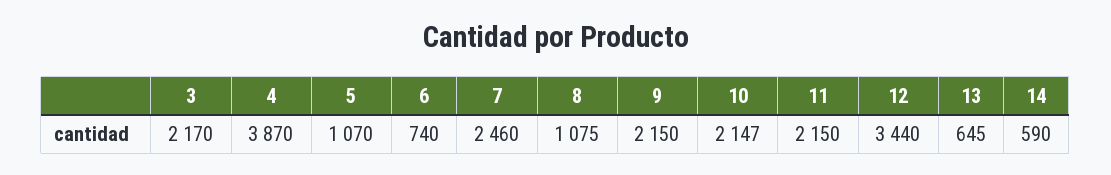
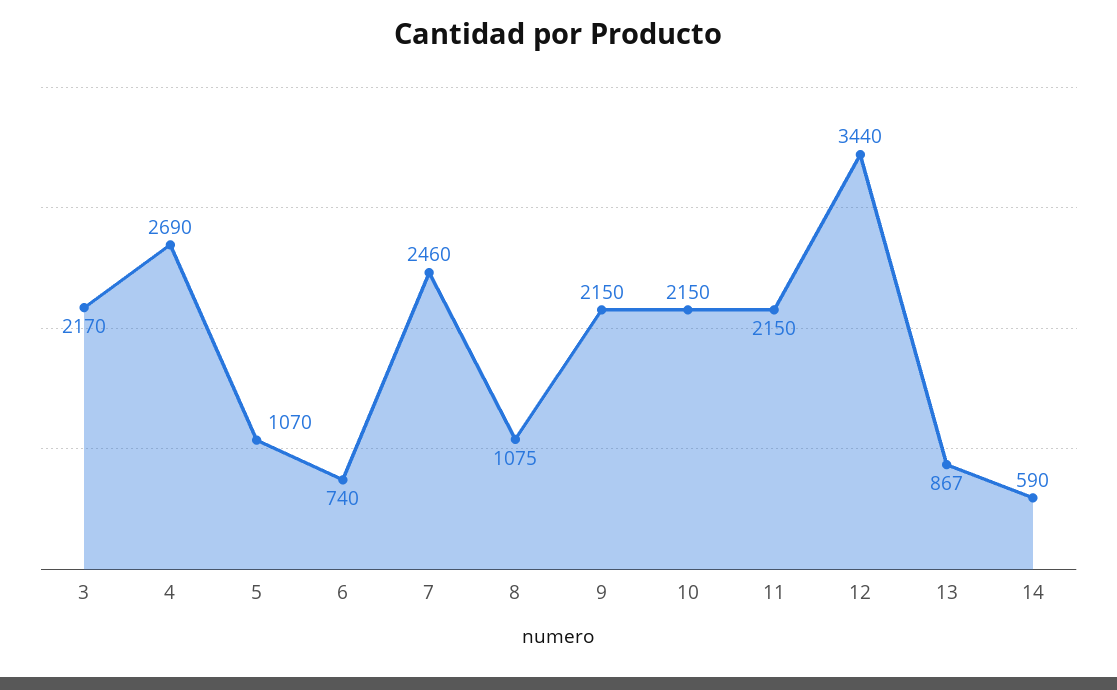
4: 3870 -> 2690
10: 2147 -> 2150
13: 645 -> 867

